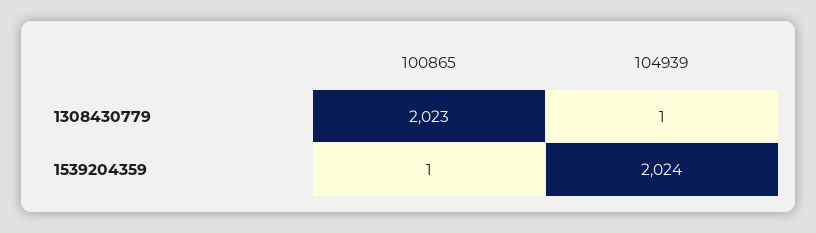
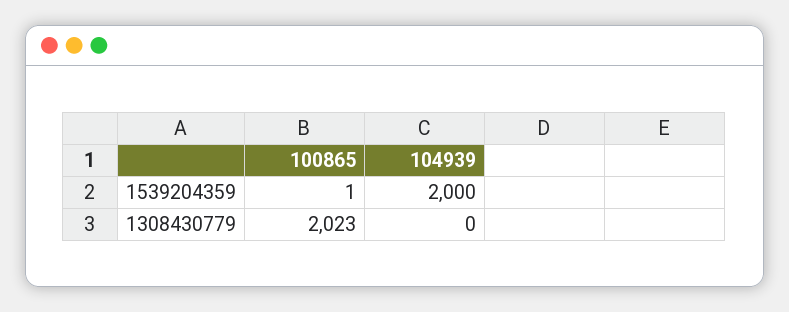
104939, 1308430779: 1 -> 0
104939, 1539204359: 2024 -> 2000

